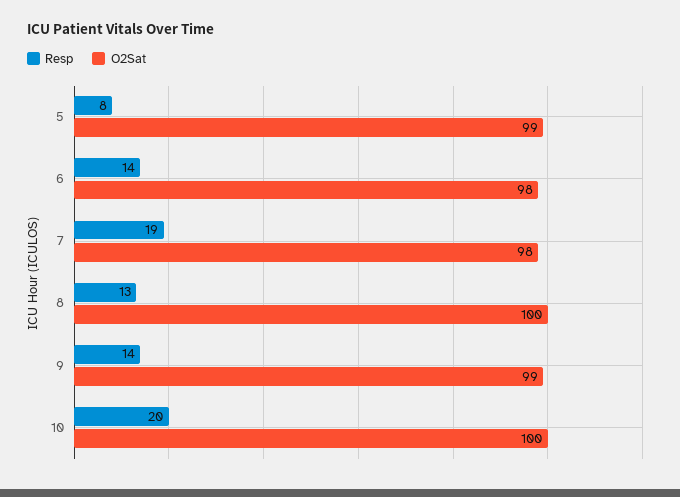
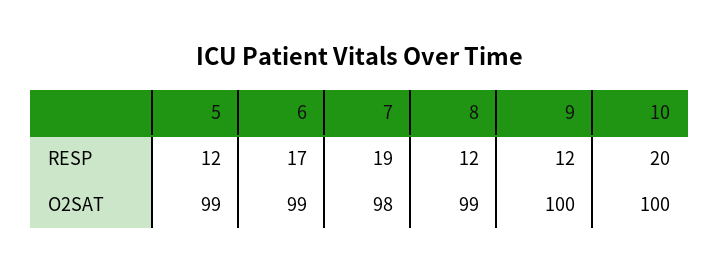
Resp, 5: 8 -> 12
Resp, 6: 14 -> 17
O2Sat, 6: 98 -> 99
Resp, 8: 13 -> 12
O2Sat, 8: 100 -> 99
Resp, 9: 14 -> 12
O2Sat, 9: 99 -> 100

